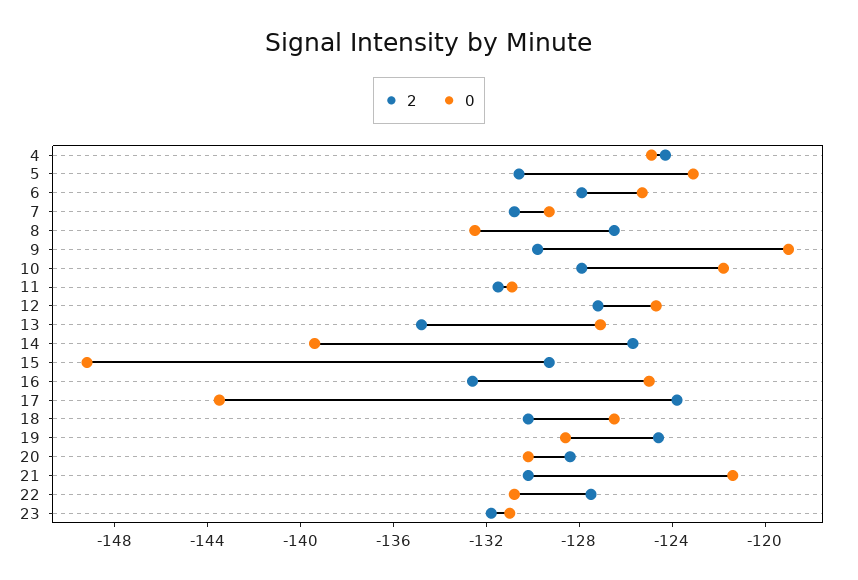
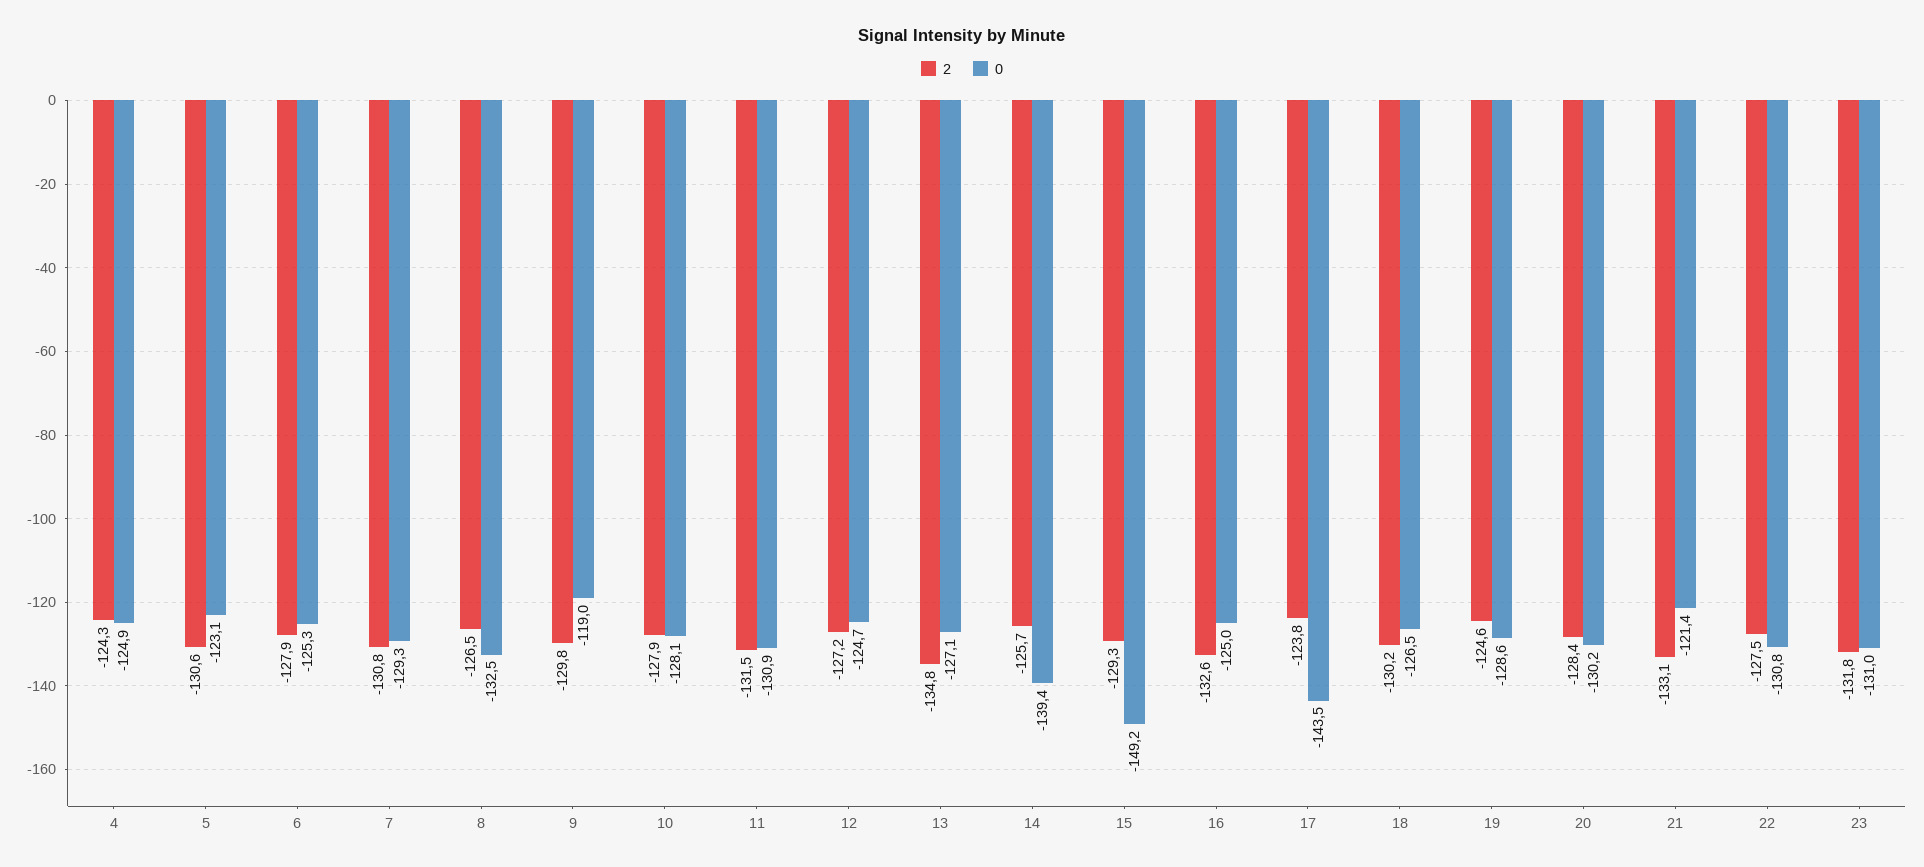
0, 10: -122 -> -128.1
2, 21: -130 -> -133.1

